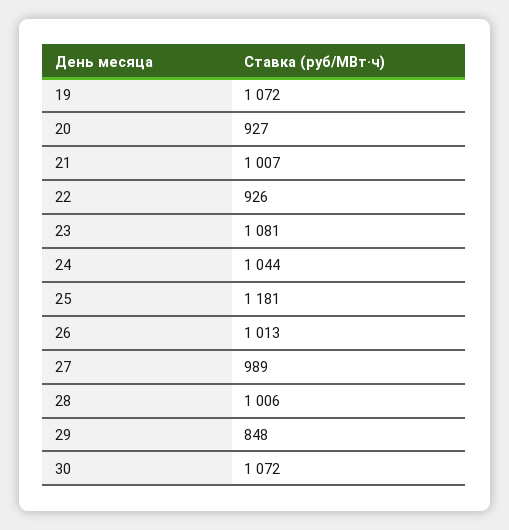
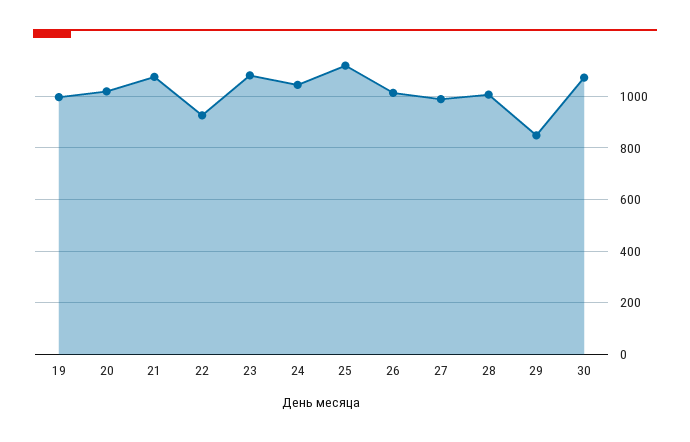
19: 1072 -> 1000
20: 927 -> 1025
21: 1007 -> 1075
25: 1181 -> 1125

